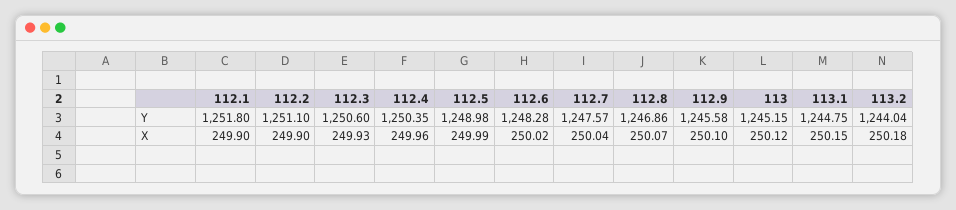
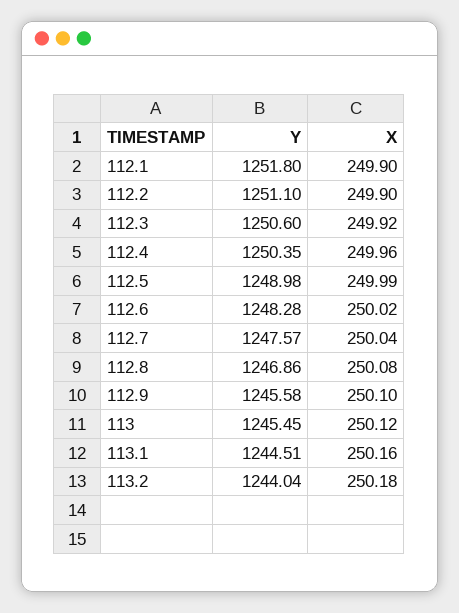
113, Y: 1245.15 -> 1245.45
113.1, Y: 1244.75 -> 1244.51
112.3, X: 249.93 -> 249.92
112.8, X: 250.07 -> 250.08
113.1, X: 250.15 -> 250.16

